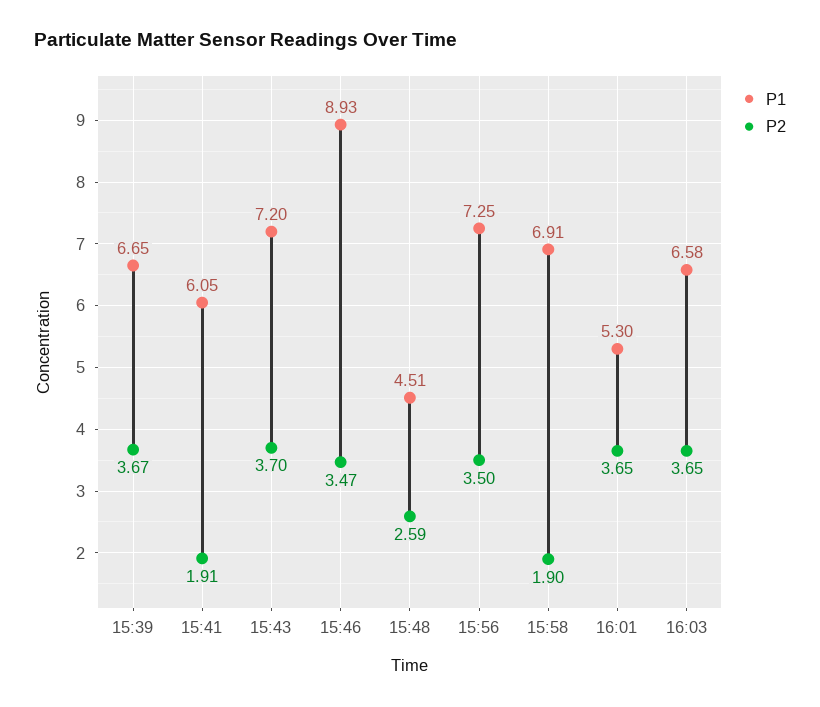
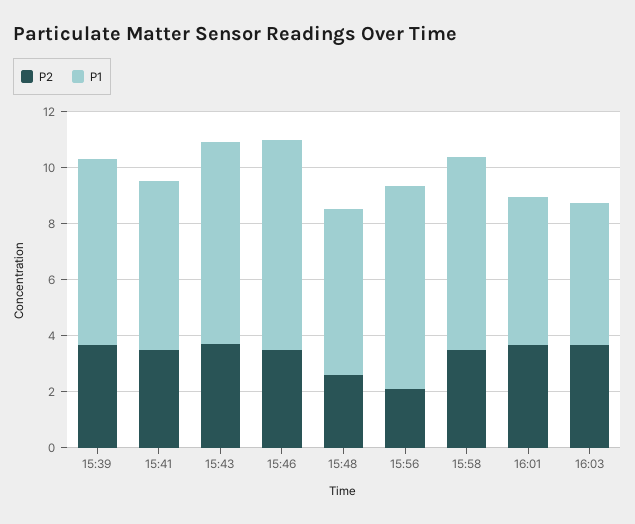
P2, 15:41: 1.91 -> 3.5
P1, 15:46: 8.93 -> 7.5
P1, 15:48: 4.51 -> 6
P2, 15:56: 3.5 -> 2
P2, 15:58: 1.9 -> 3.5
P1, 16:03: 6.58 -> 5

